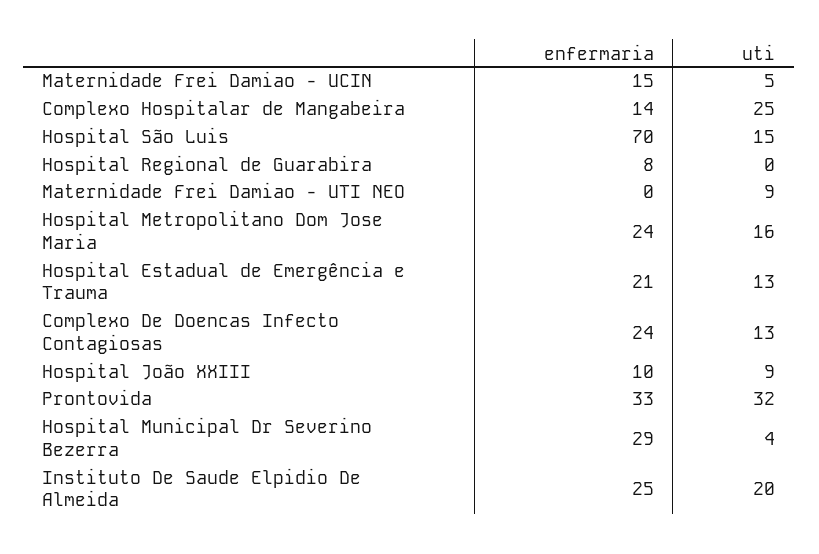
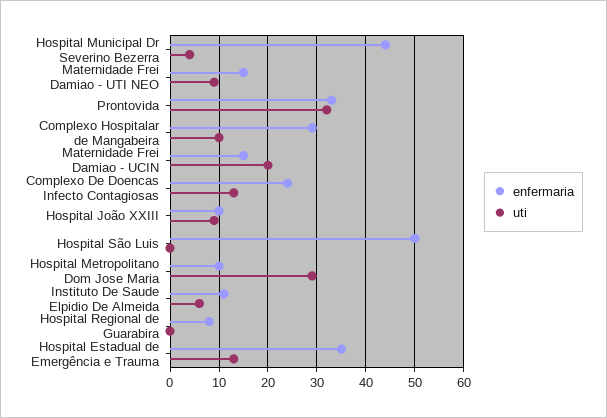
uti, Maternidade Frei Damiao - UCIN: 5 -> 20
enfermaria, Complexo Hospitalar de Mangabeira: 14 -> 30
uti, Complexo Hospitalar de Mangabeira: 25 -> 10
enfermaria, Hospital São Luis: 70 -> 50
uti, Hospital São Luis: 15 -> 0
enfermaria, Maternidade Frei Damiao - UTI NEO: 0 -> 15
enfermaria, Hospital Metropolitano Dom Jose Maria: 24 -> 10
uti, Hospital Metropolitano Dom Jose Maria: 16 -> 30
enfermaria, Hospital Estadual de Emergência e Trauma: 21 -> 35
enfermaria, Hospital Municipal Dr Severino Bezerra: 29 -> 45
enfermaria, Instituto De Saude Elpidio De Almeida: 25 -> 10
uti, Instituto De Saude Elpidio De Almeida: 20 -> 5

